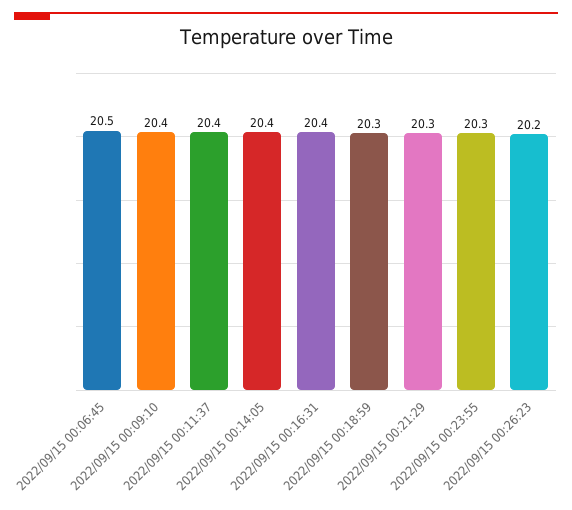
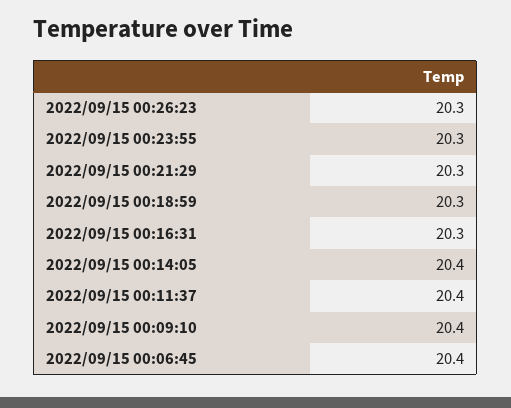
2022/09/15 00:06:45: 20.5 -> 20.4
2022/09/15 00:16:31: 20.4 -> 20.3
2022/09/15 00:26:23: 20.2 -> 20.3

